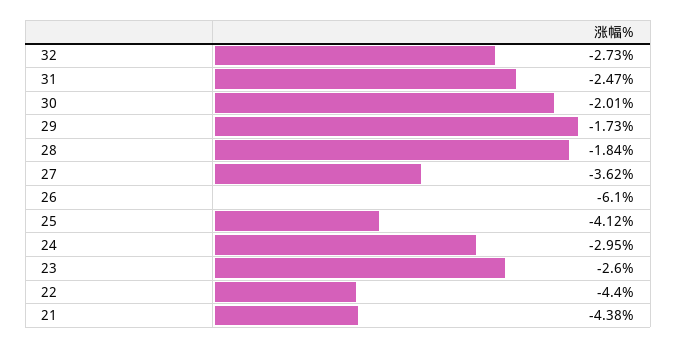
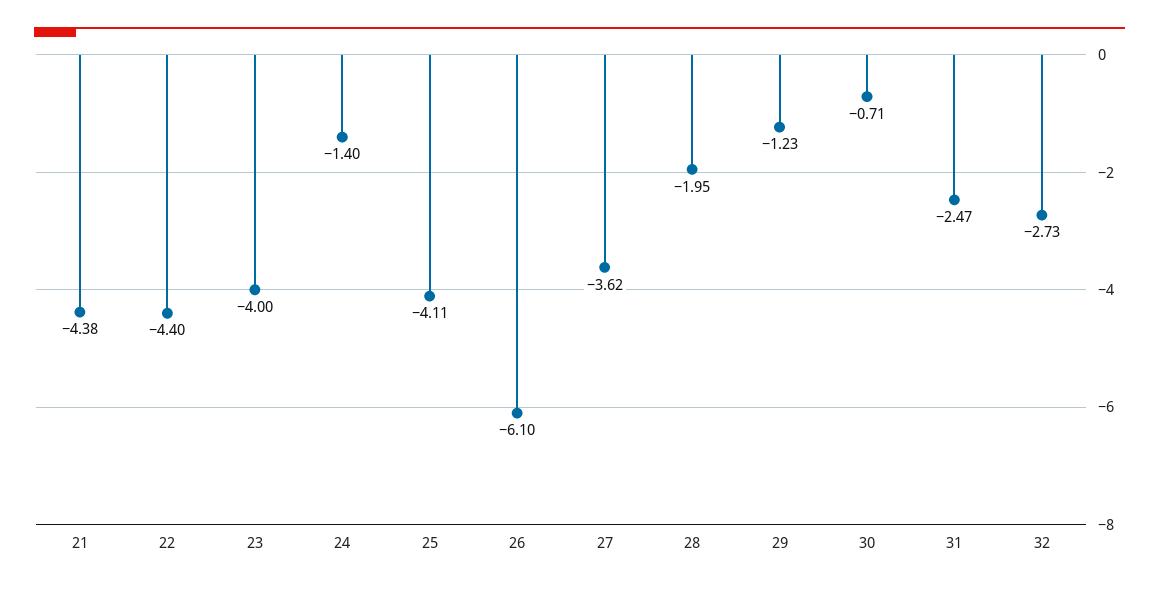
30: -2.01 -> -0.71
29: -1.73 -> -1.23
28: -1.84 -> -1.95
25: -4.12 -> -4.11
24: -2.95 -> -1.4
23: -2.6 -> -4

